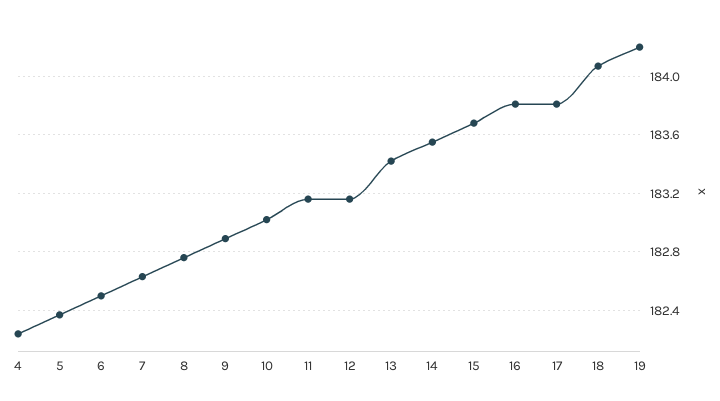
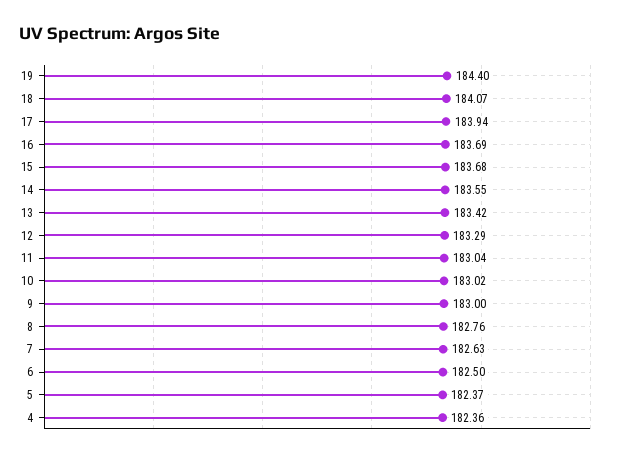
4: 182.25 -> 182.36
9: 182.9 -> 183
11: 183.15 -> 183.04
12: 183.15 -> 183.29
16: 183.8 -> 183.69
17: 183.8 -> 183.94
19: 184.2 -> 184.4

